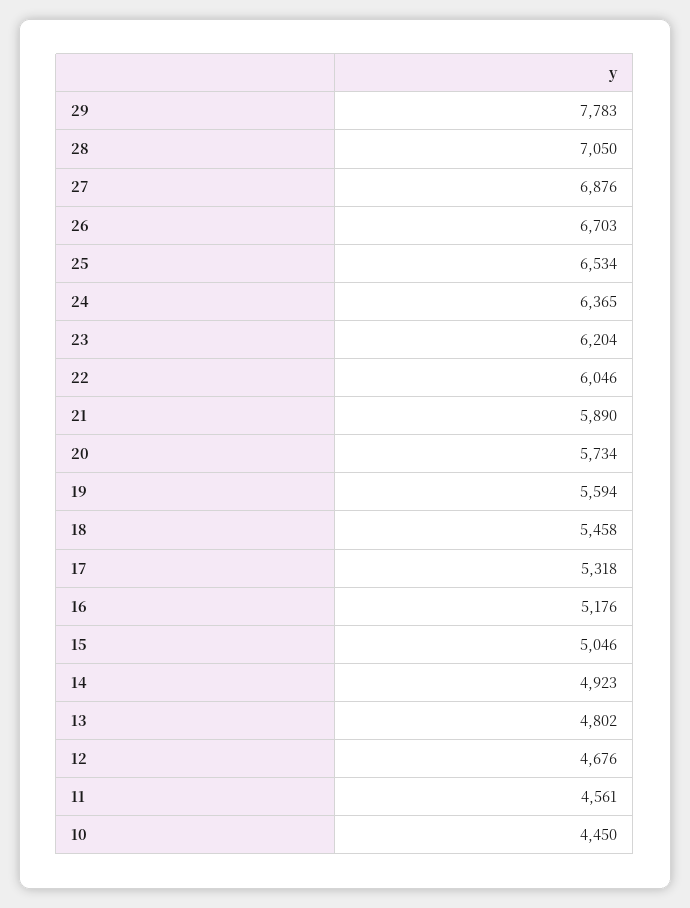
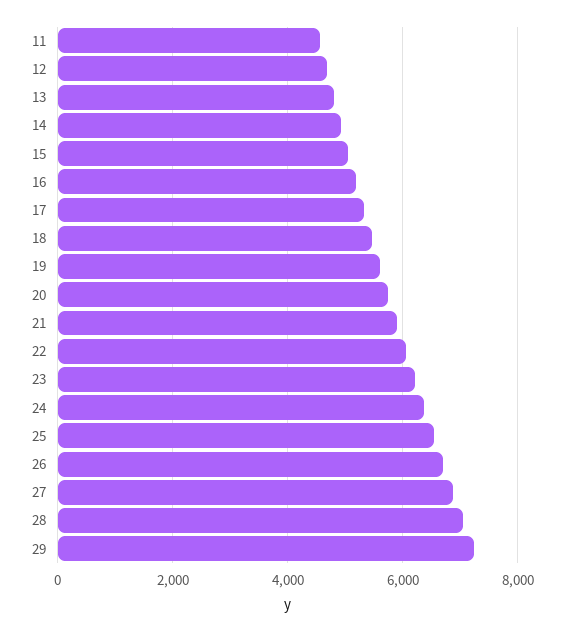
29: 7783 -> 7200
10: 4450 -> none

